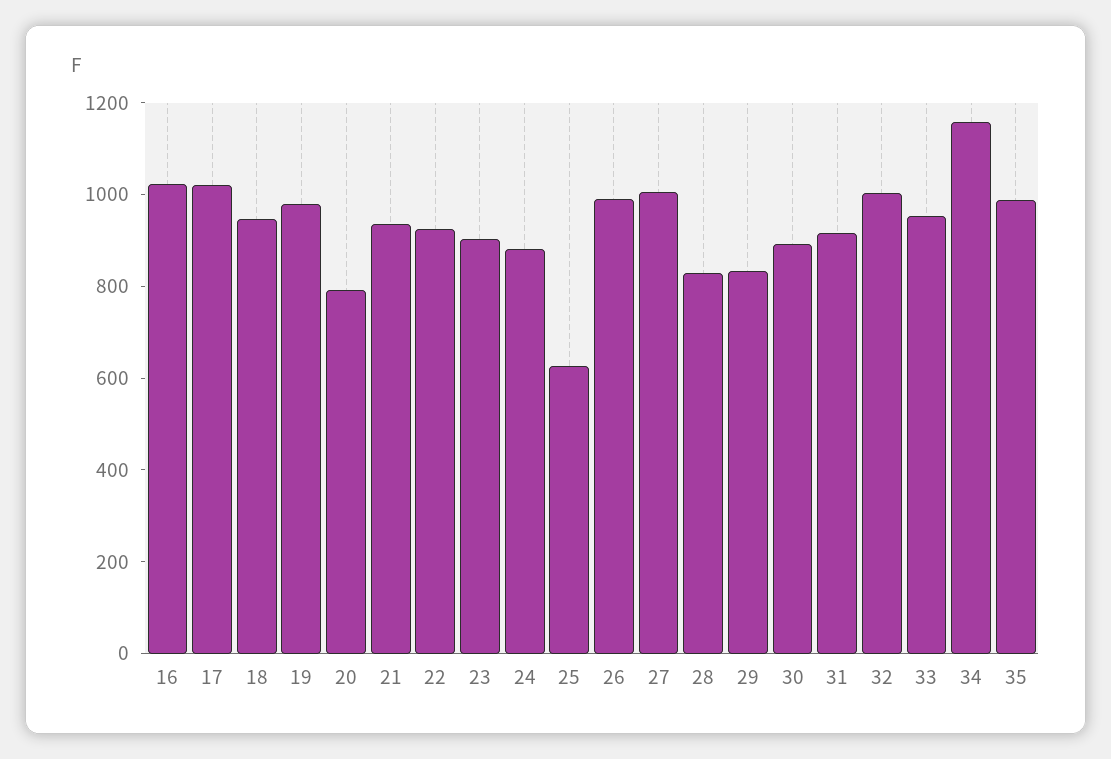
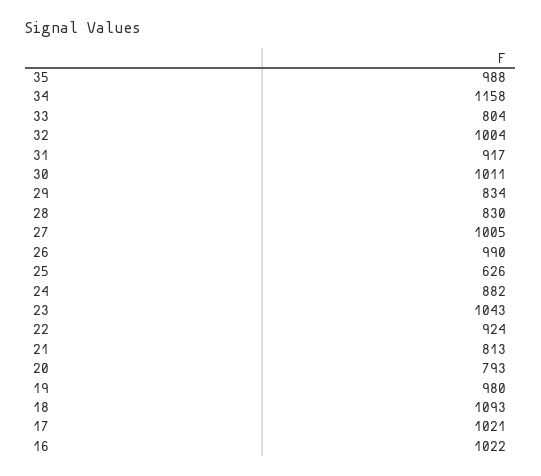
18: 950 -> 1093
21: 950 -> 813
23: 900 -> 1043
30: 900 -> 1011
33: 950 -> 804

